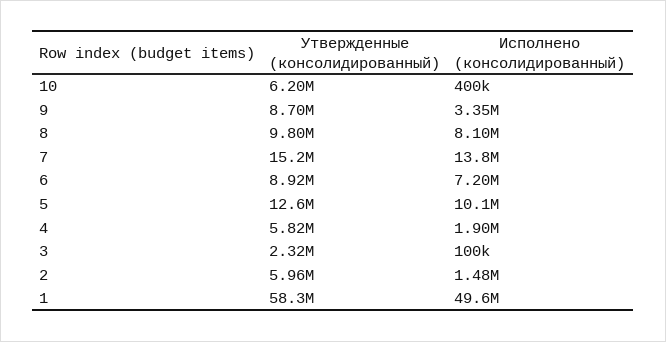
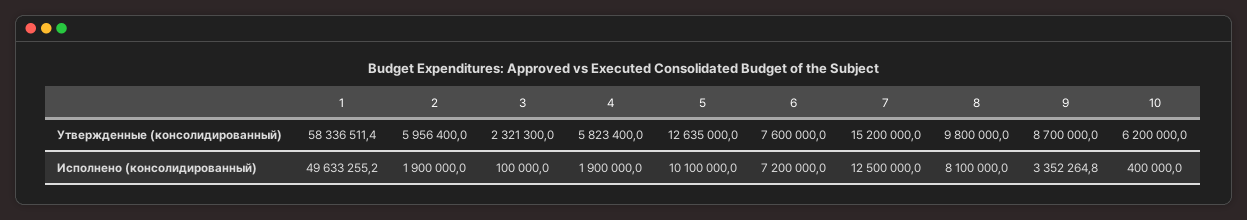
Исполнено (консолидированный), 7: 13800000 -> 12500000
Утвержденные (консолидированный), 6: 8920000 -> 7600000
Исполнено (консолидированный), 2: 1480000 -> 1900000

